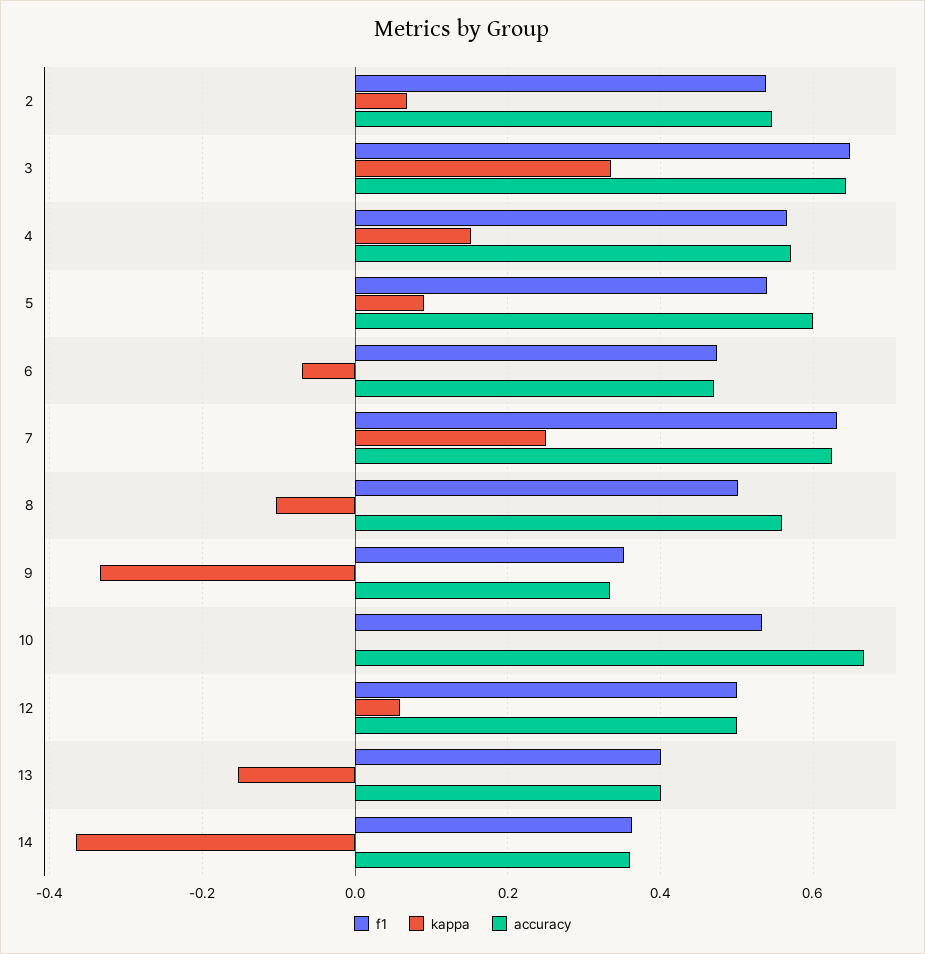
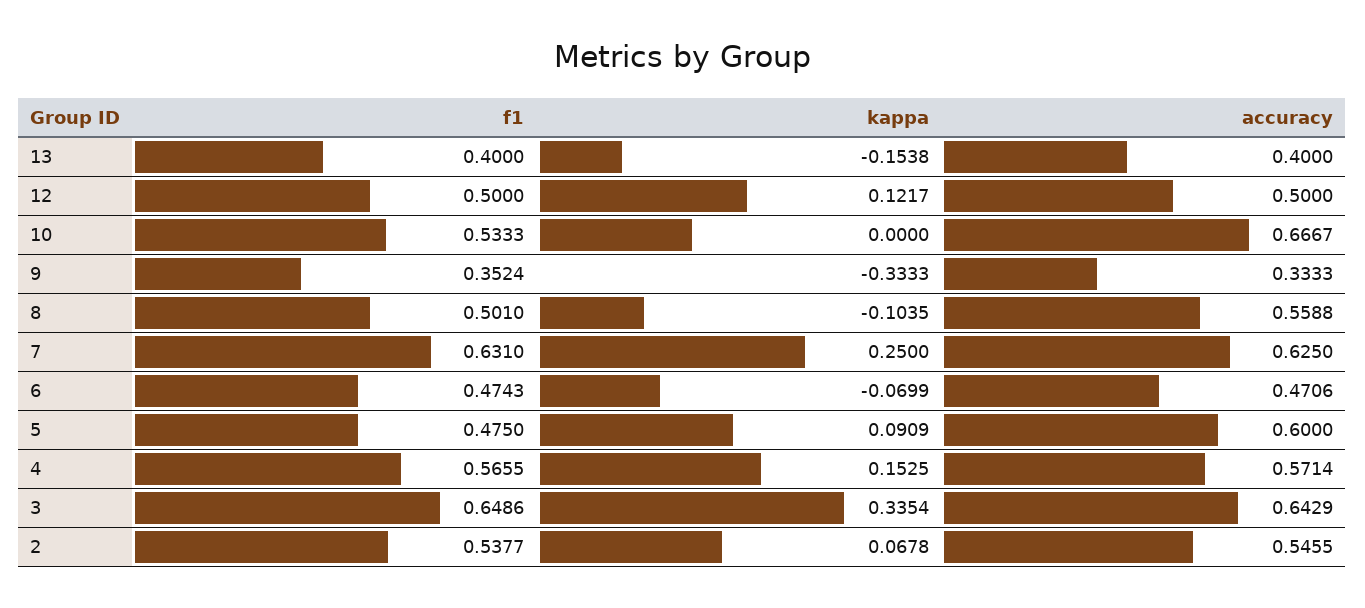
f1, 5: 0.54 -> 0.475
kappa, 12: 0.06 -> 0.1217
f1, 14: 0.36 -> none
kappa, 14: -0.36 -> none
accuracy, 14: 0.36 -> none

